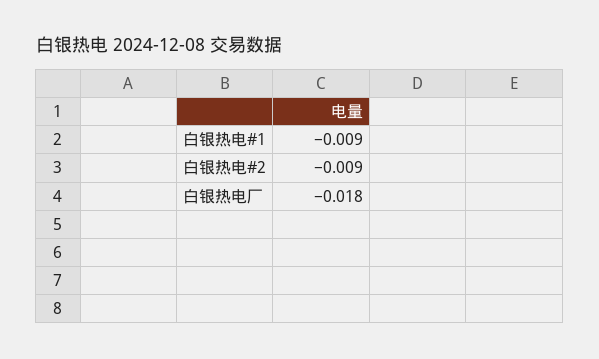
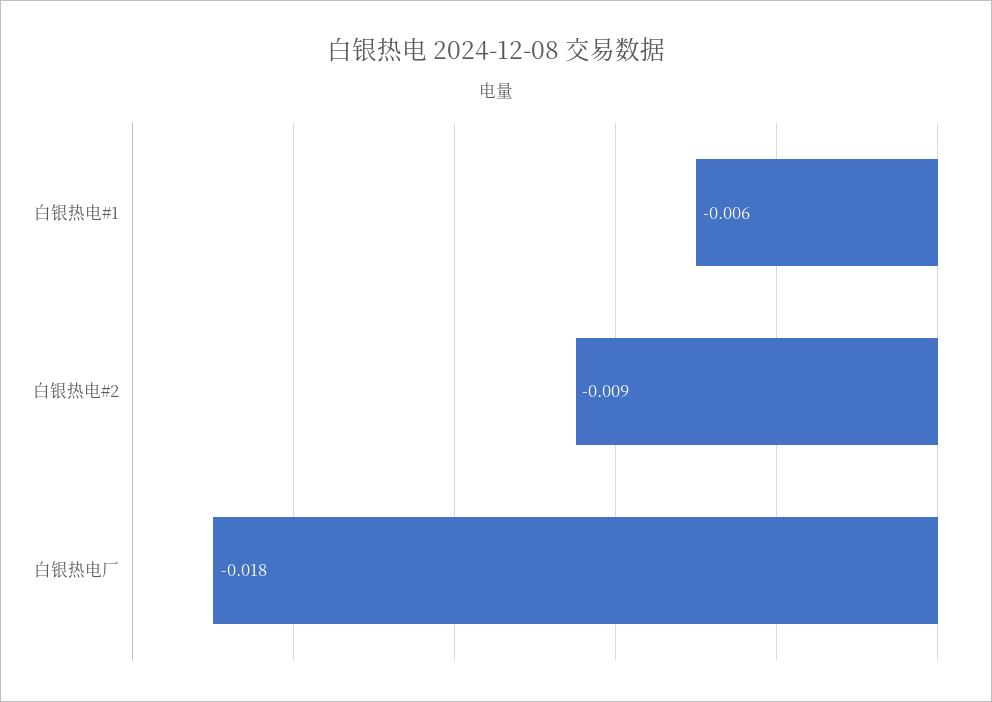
白银热电#1: -0.009 -> -0.006

